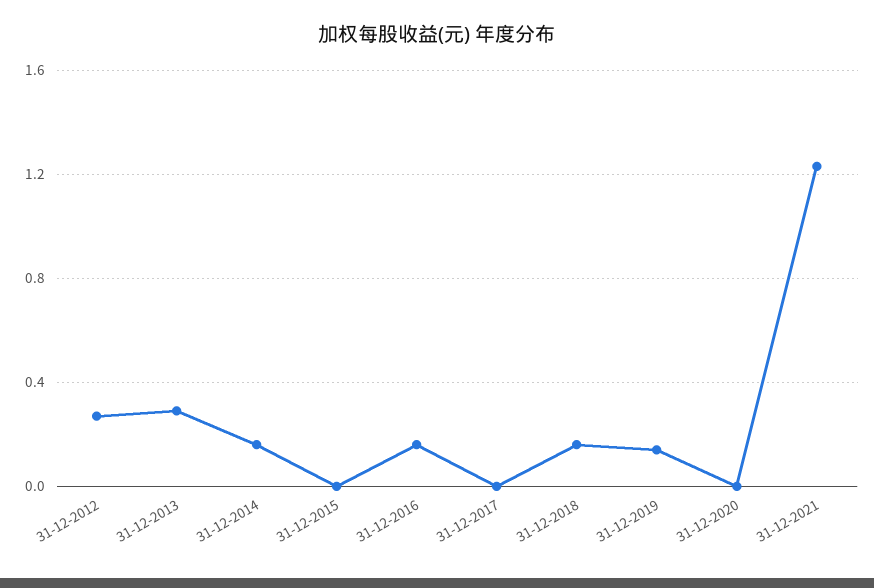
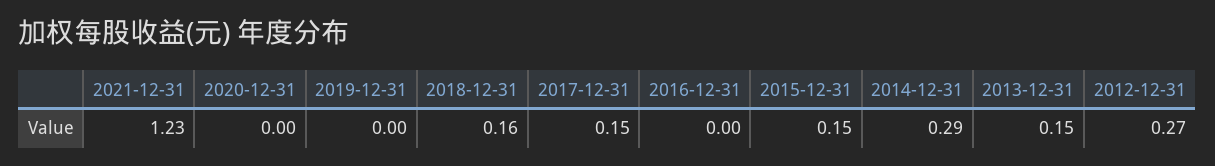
31-12-2013: 0.3 -> 0.15
31-12-2014: 0.15 -> 0.29
31-12-2015: 0 -> 0.15
31-12-2016: 0.15 -> 0
31-12-2017: 0 -> 0.15
31-12-2019: 0.15 -> 0

